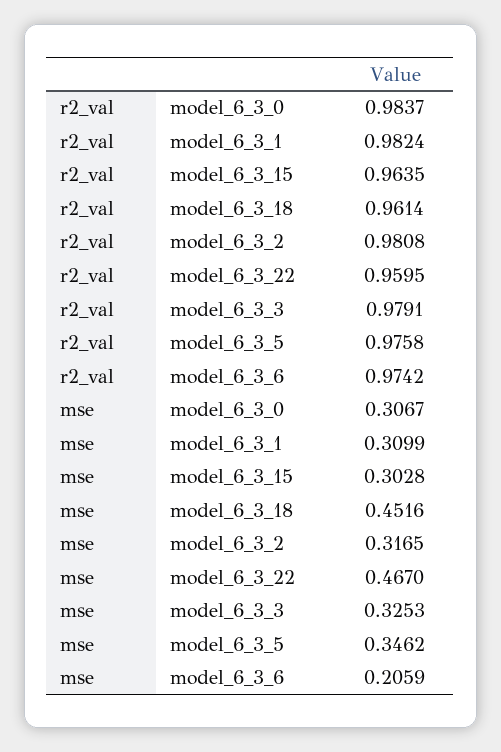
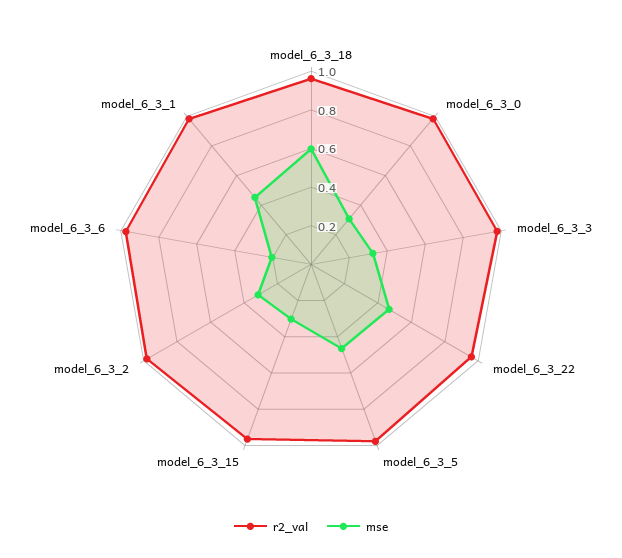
mse, model_6_3_1: 0.3099 -> 0.45
mse, model_6_3_18: 0.4516 -> 0.6
mse, model_6_3_5: 0.3462 -> 0.45

